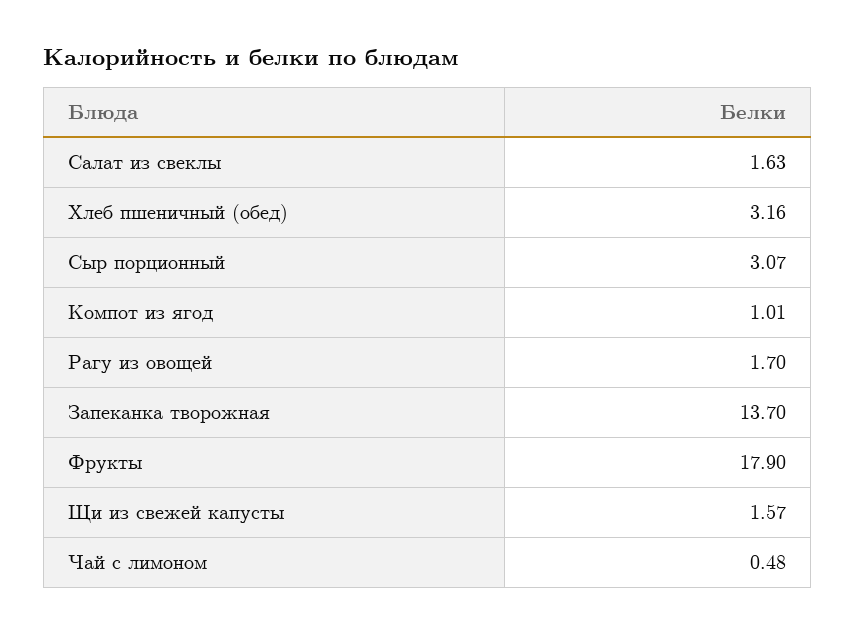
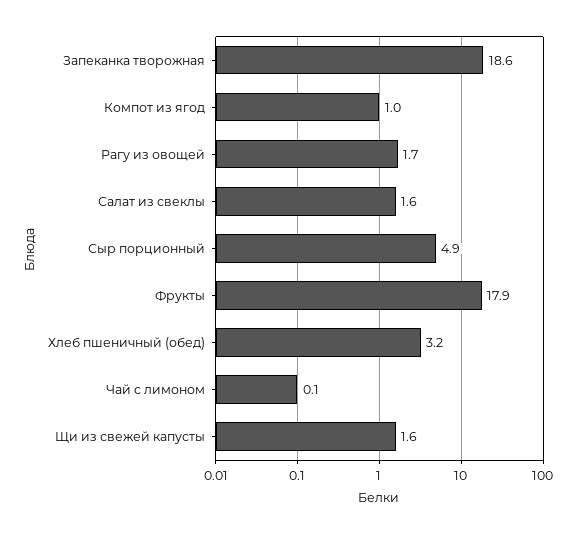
Сыр порционный: 3.07 -> 4.9
Запеканка творожная: 13.7 -> 18.6
Чай с лимоном: 0.48 -> 0.1

